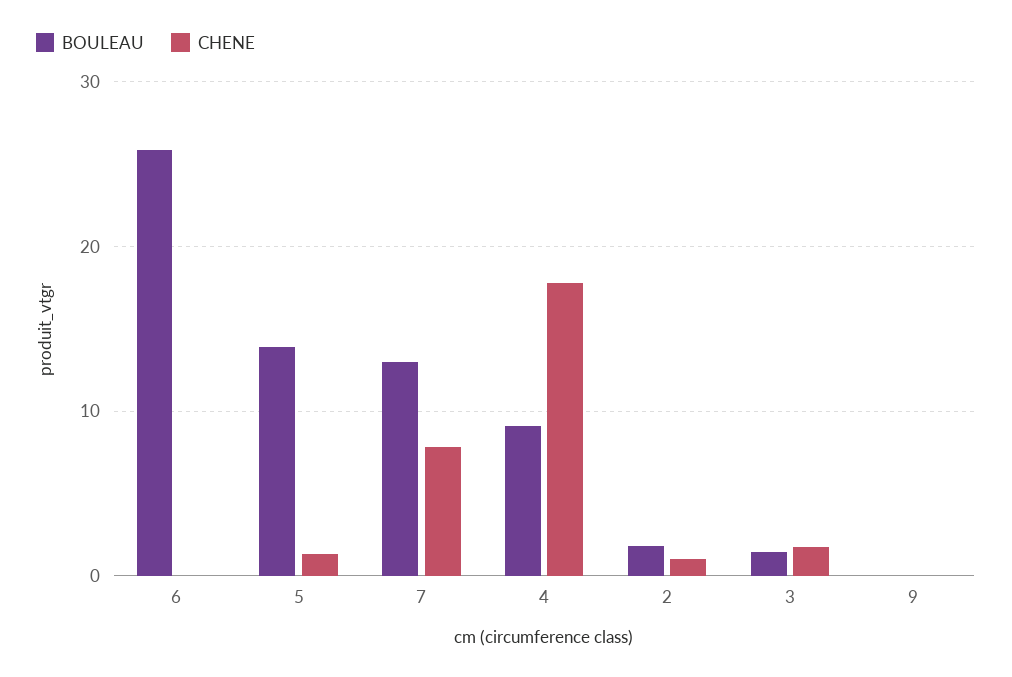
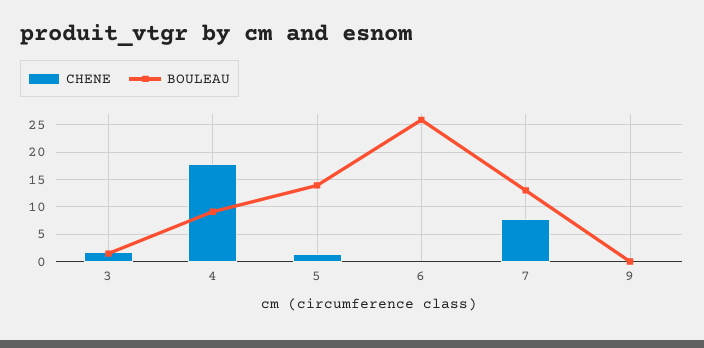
BOULEAU, 2: 2 -> none
CHENE, 2: 1 -> none

